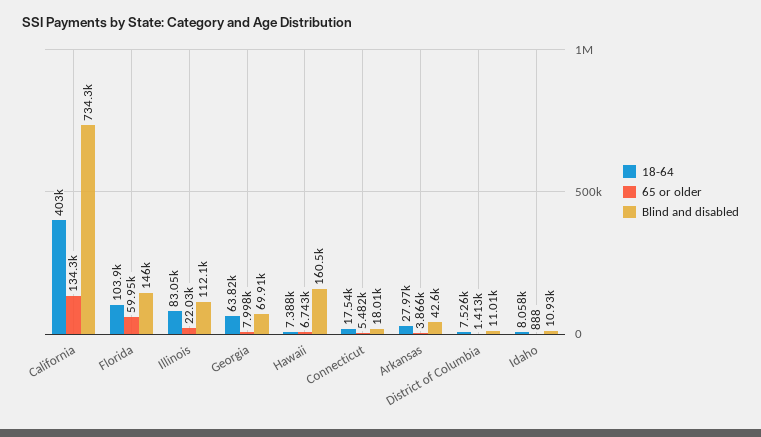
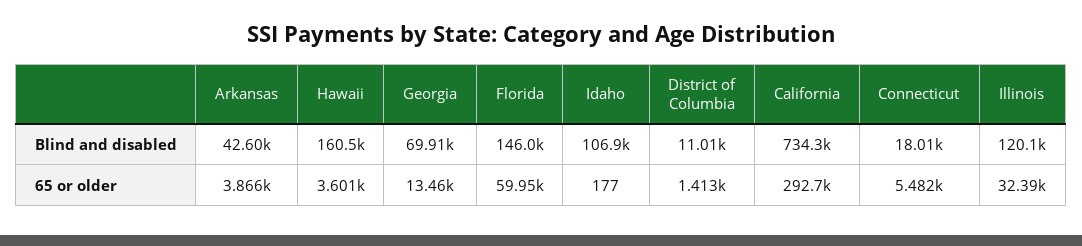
18-64, California: 403000 -> none
65 or older, California: 134300 -> 292700
18-64, Florida: 103900 -> none
18-64, Illinois: 83050 -> none
65 or older, Illinois: 22030 -> 32390
Blind and disabled, Illinois: 112100 -> 120100
18-64, Georgia: 63820 -> none
65 or older, Georgia: 7998 -> 13460
18-64, Hawaii: 7388 -> none
65 or older, Hawaii: 6743 -> 3601
18-64, Connecticut: 17540 -> none
18-64, Arkansas: 27970 -> none
18-64, District of Columbia: 7526 -> none
18-64, Idaho: 8058 -> none
65 or older, Idaho: 888 -> 177
Blind and disabled, Idaho: 10930 -> 106900

